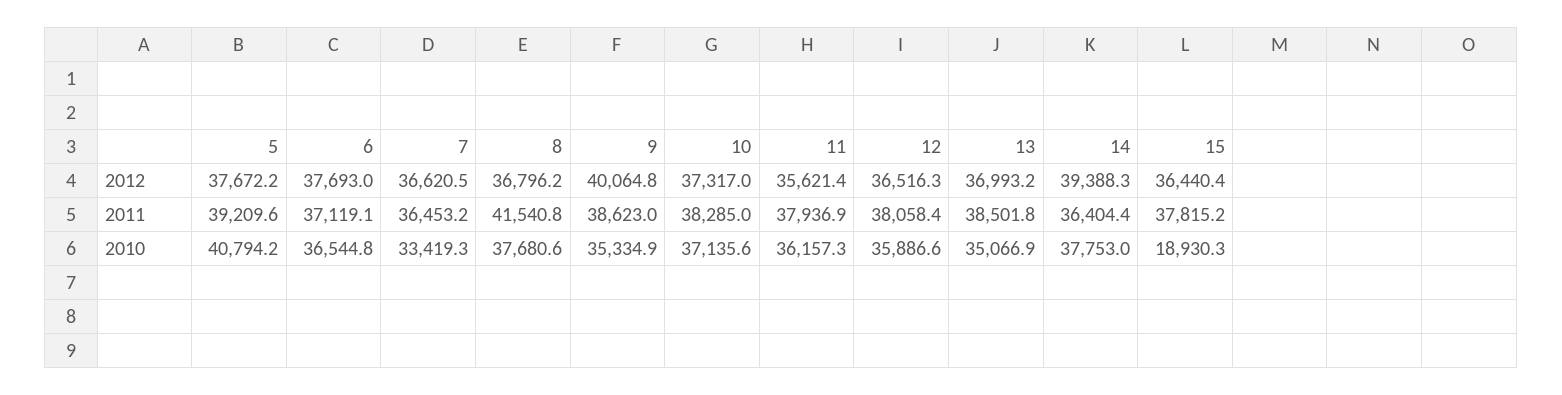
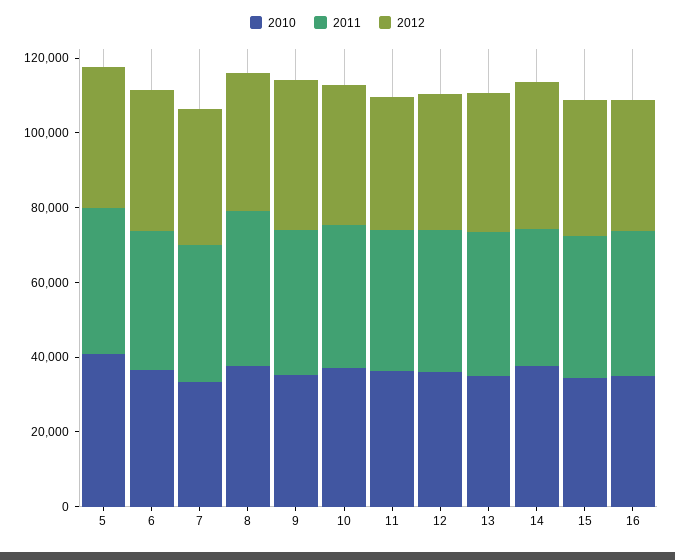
2010, 15: 18930.3 -> 35000
2010, 16: none -> 35000
2011, 16: none -> 40000
2012, 16: none -> 35000

